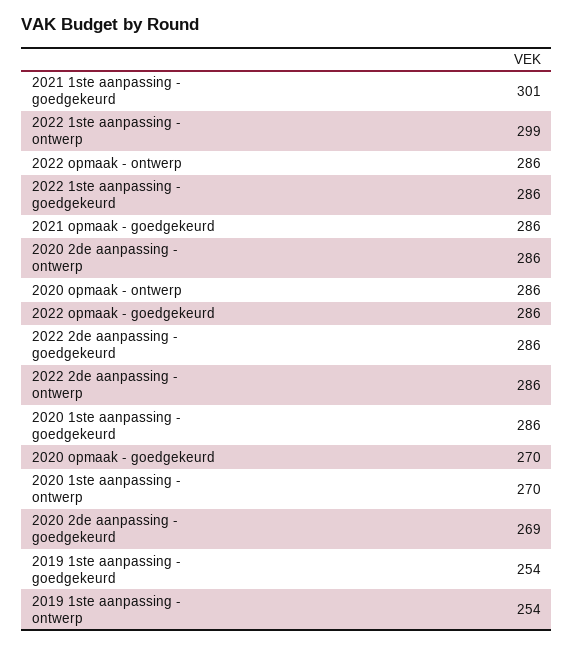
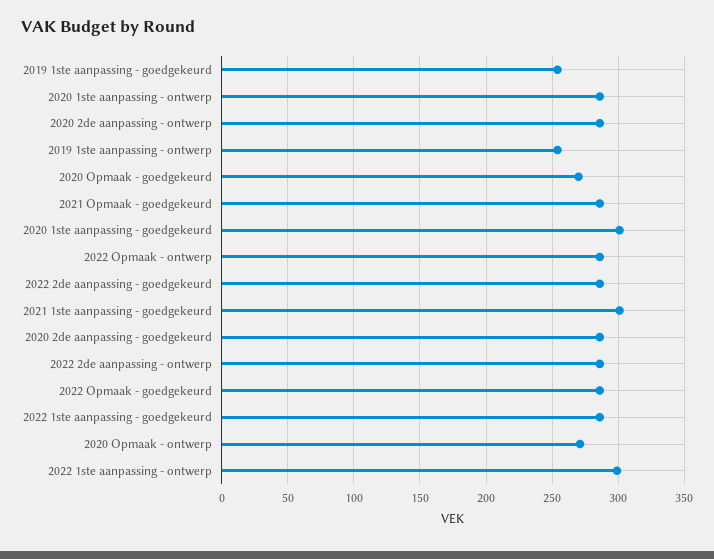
2020 opmaak - ontwerp: 286 -> 270
2020 1ste aanpassing - goedgekeurd: 286 -> 300
2020 1ste aanpassing - ontwerp: 270 -> 285
2020 2de aanpassing - goedgekeurd: 269 -> 285

